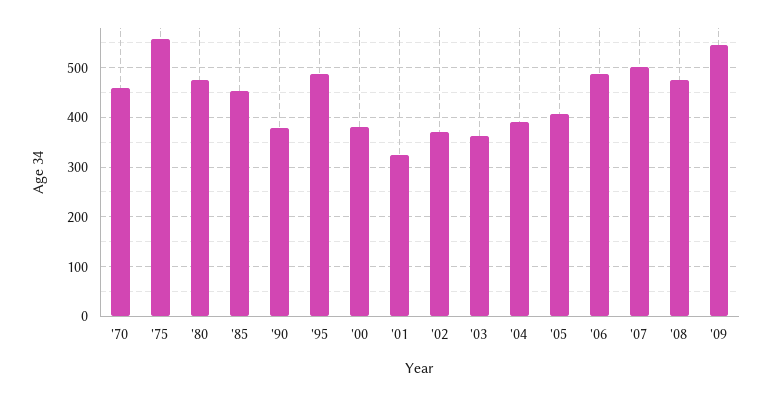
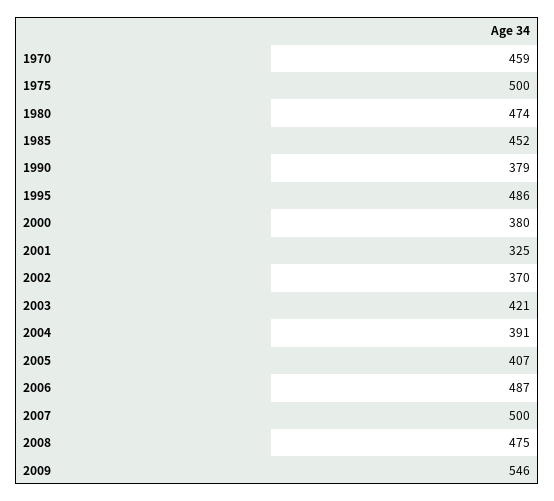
'75: 560 -> 500
'03: 360 -> 421

